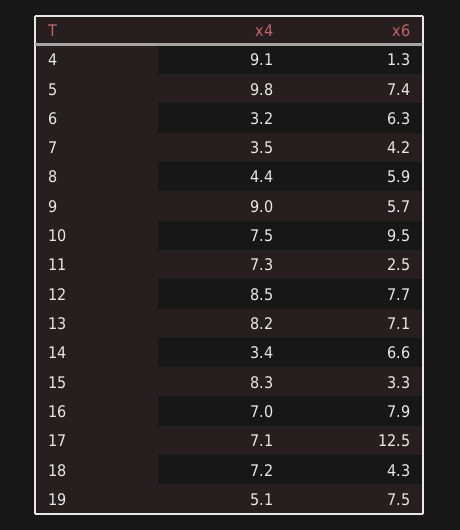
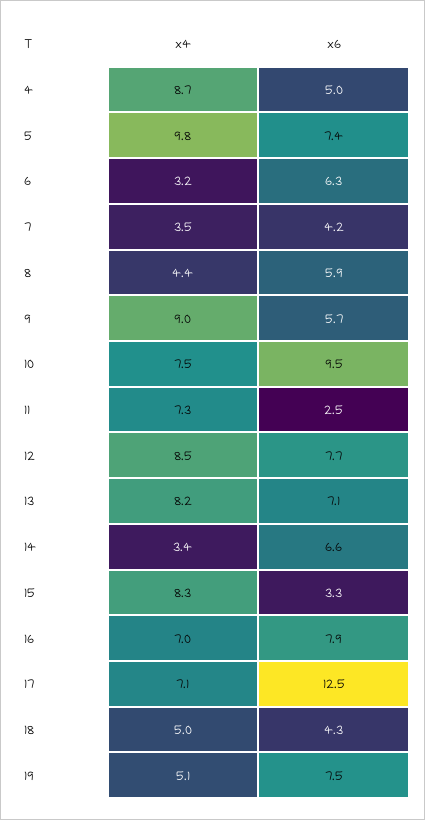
x4, 4: 9.1 -> 8.7
x6, 4: 1.3 -> 5
x4, 18: 7.2 -> 5

